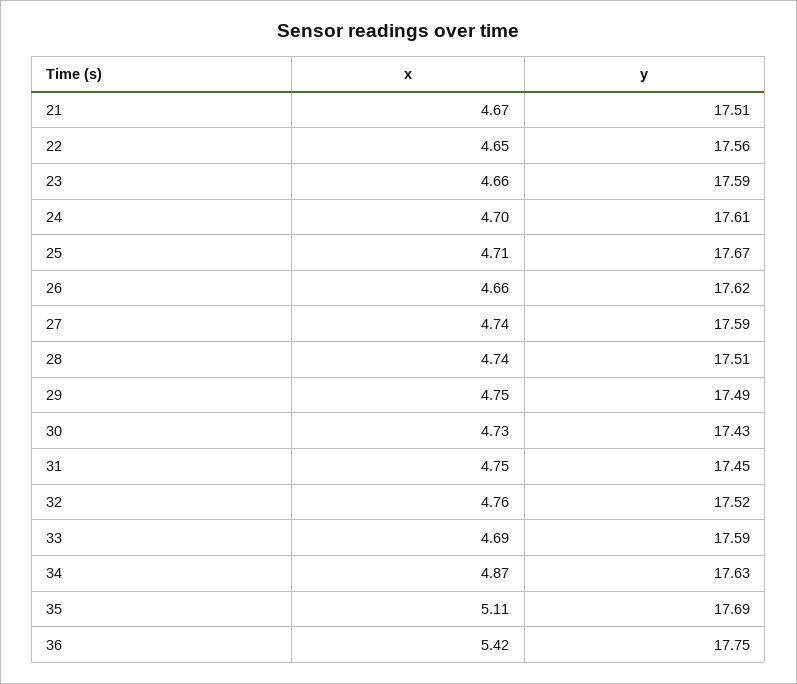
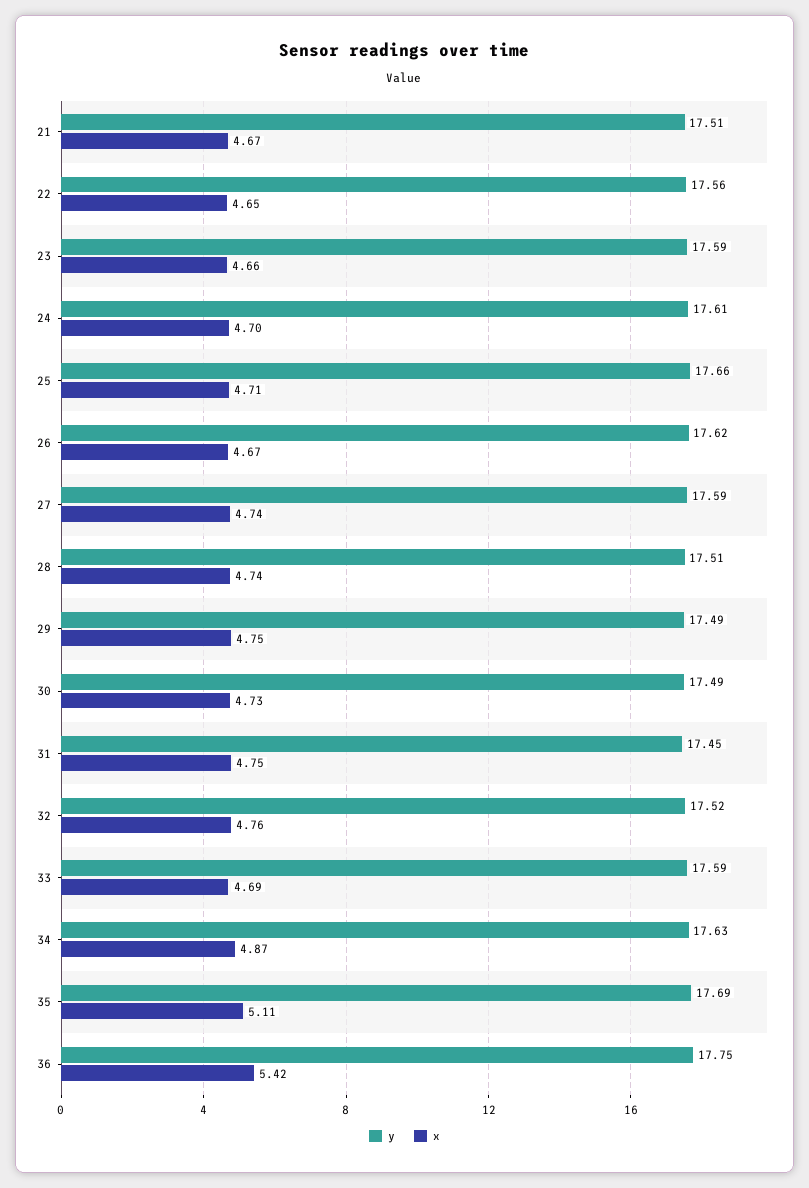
y, 25: 17.67 -> 17.66
x, 26: 4.66 -> 4.67
y, 30: 17.43 -> 17.49

